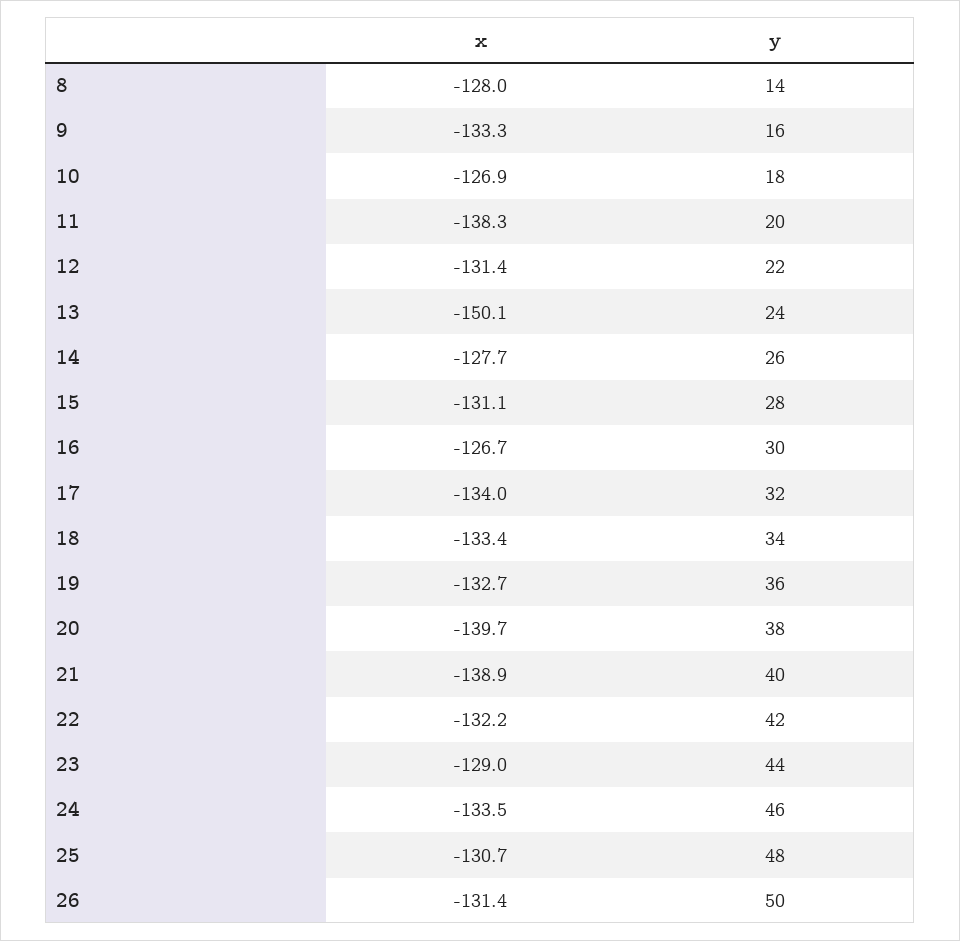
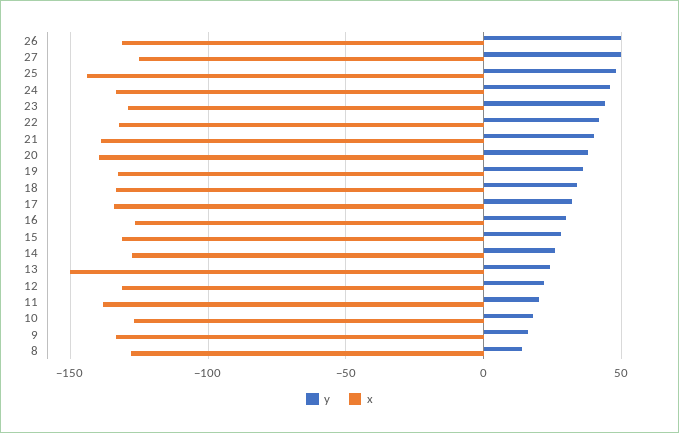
x, 25: -130.7 -> -145
y, 27: none -> 50
x, 27: none -> -125

